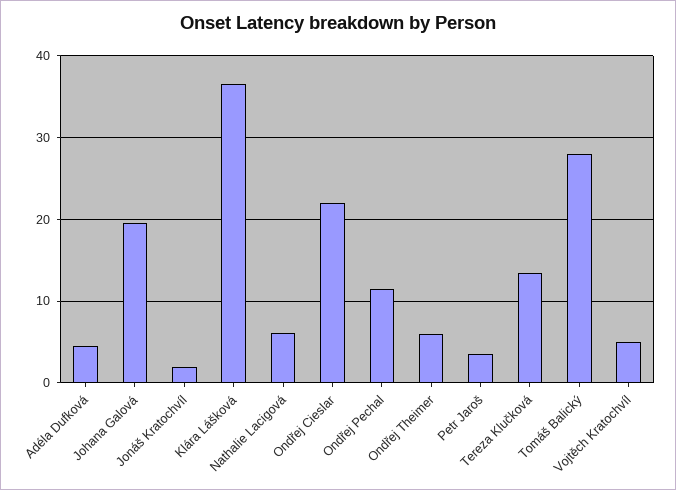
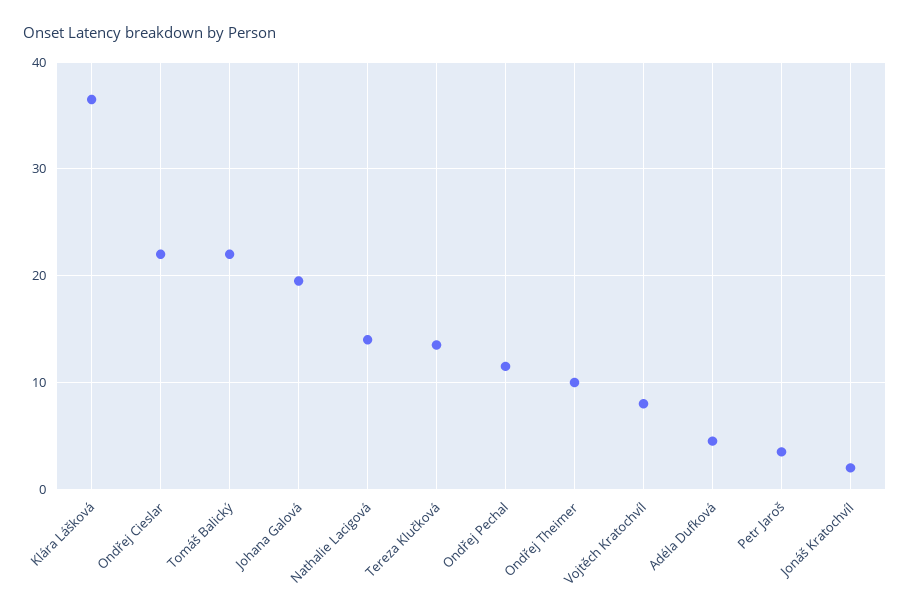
Nathalie Lacigová: 6 -> 14
Ondřej Theimer: 6 -> 10
Tomáš Balický: 28 -> 22
Vojtěch Kratochvíl: 5 -> 8

